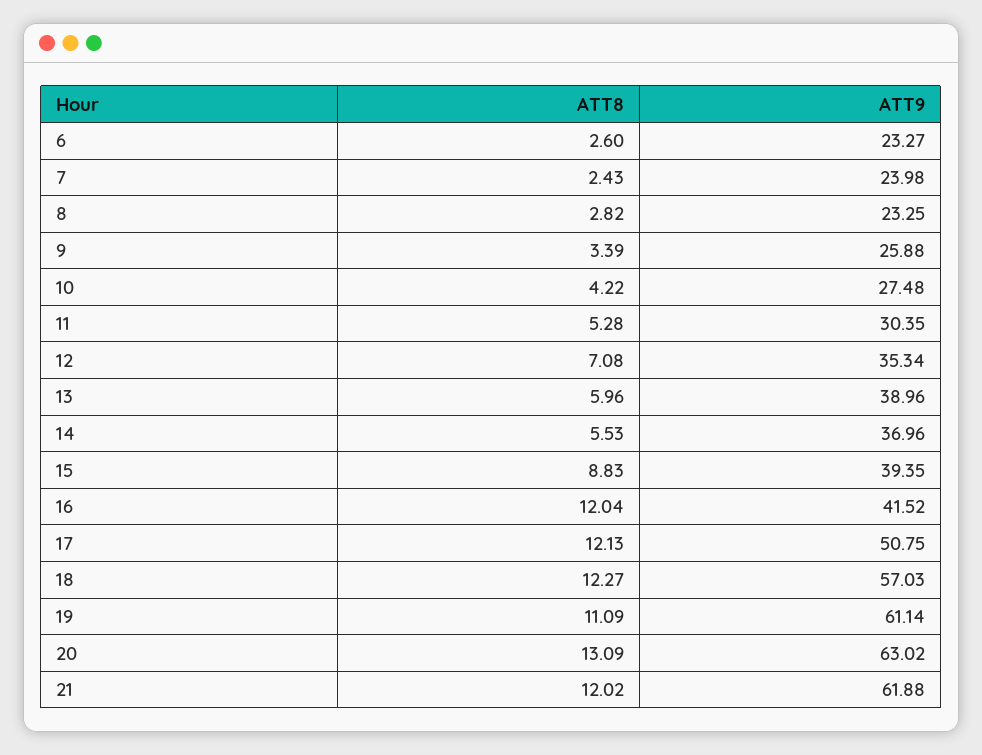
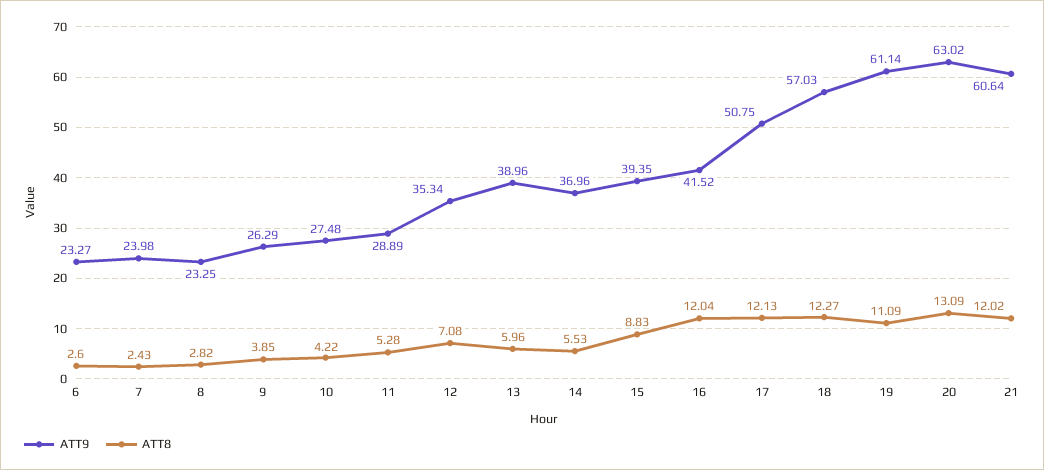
ATT8, 9: 3.39 -> 3.85
ATT9, 9: 25.88 -> 26.29
ATT9, 11: 30.35 -> 28.89
ATT9, 21: 61.88 -> 60.64

